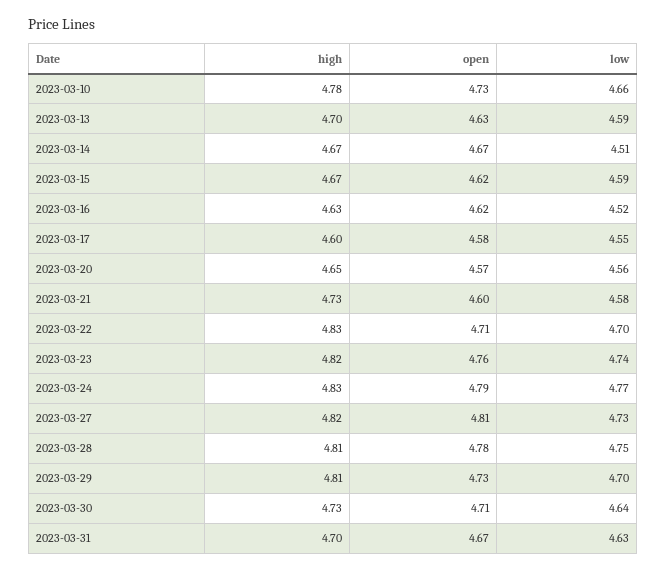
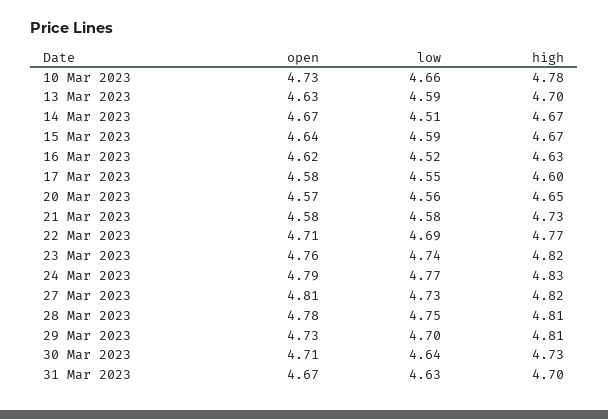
open, 2023-03-15: 4.62 -> 4.64
open, 2023-03-21: 4.6 -> 4.58
high, 2023-03-22: 4.83 -> 4.77
low, 2023-03-22: 4.7 -> 4.69

